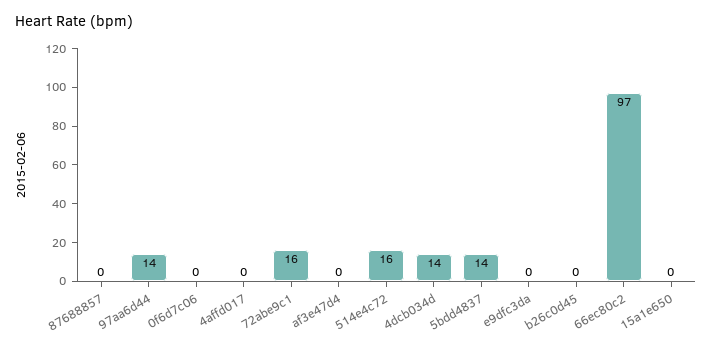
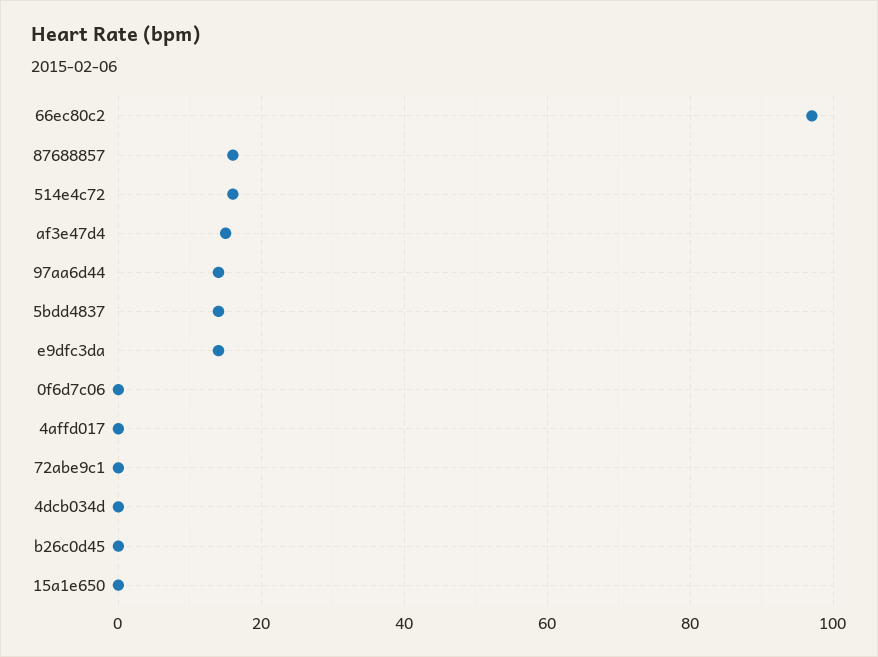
87688857: 0 -> 15
72abe9c1: 16 -> 0
af3e47d4: 0 -> 15
4dcb034d: 14 -> 0
e9dfc3da: 0 -> 15

